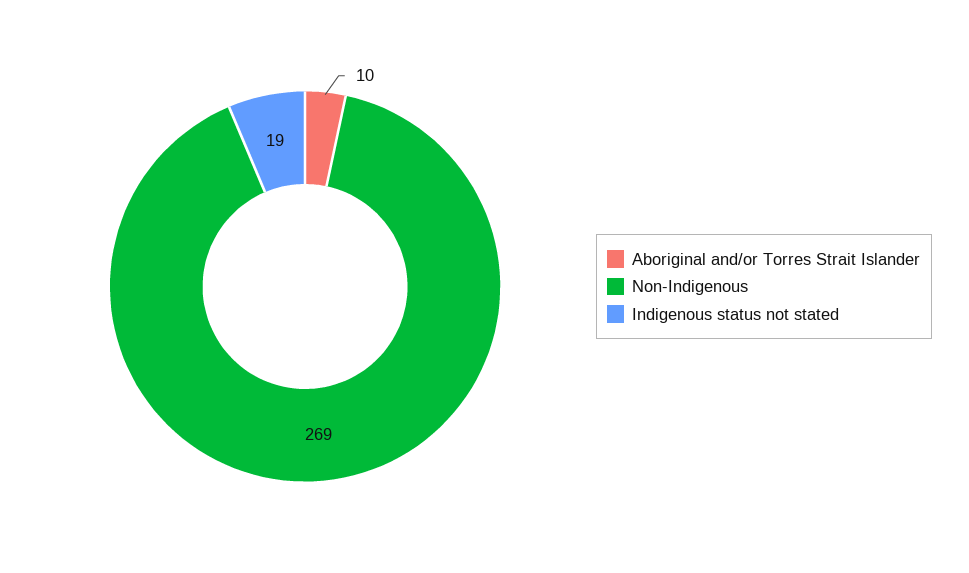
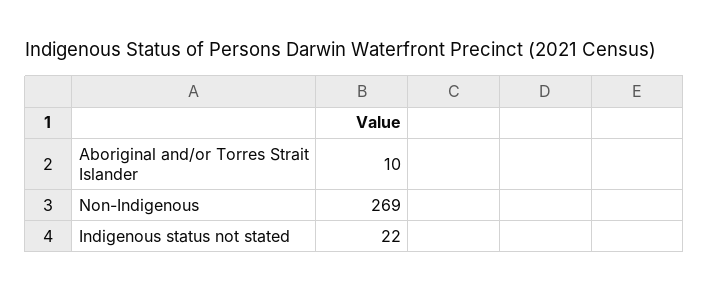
Indigenous status not stated: 19 -> 22

